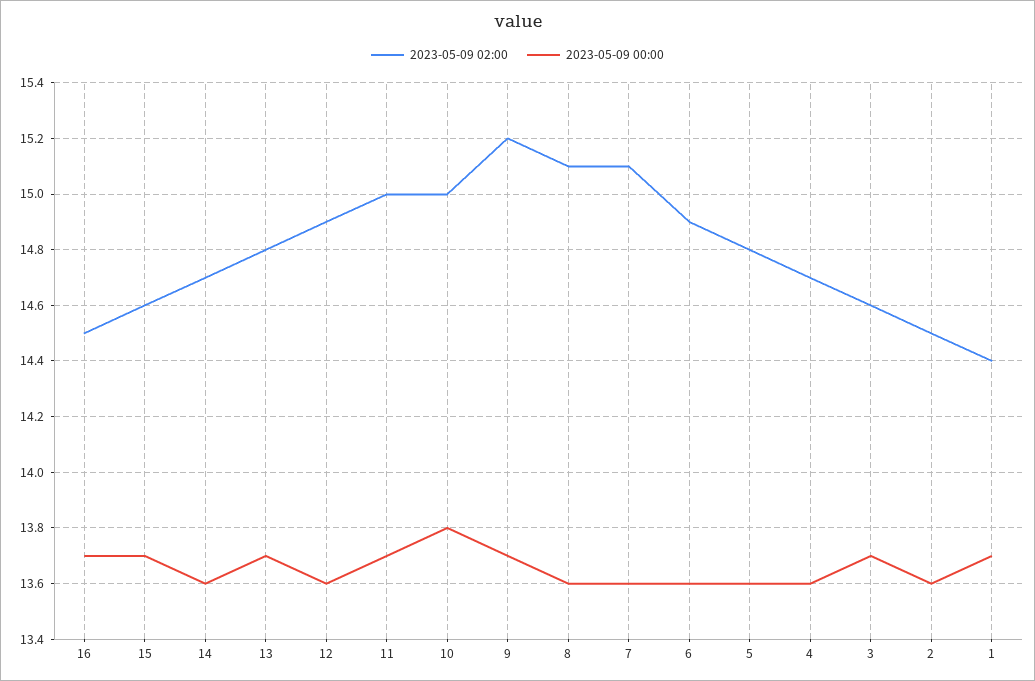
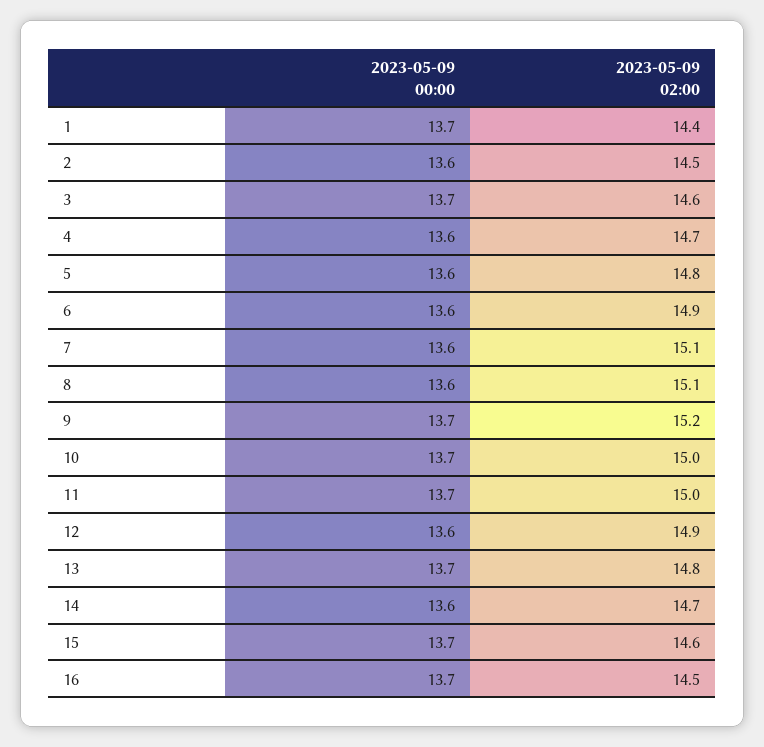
2023-05-09 00:00, 10: 13.8 -> 13.7

